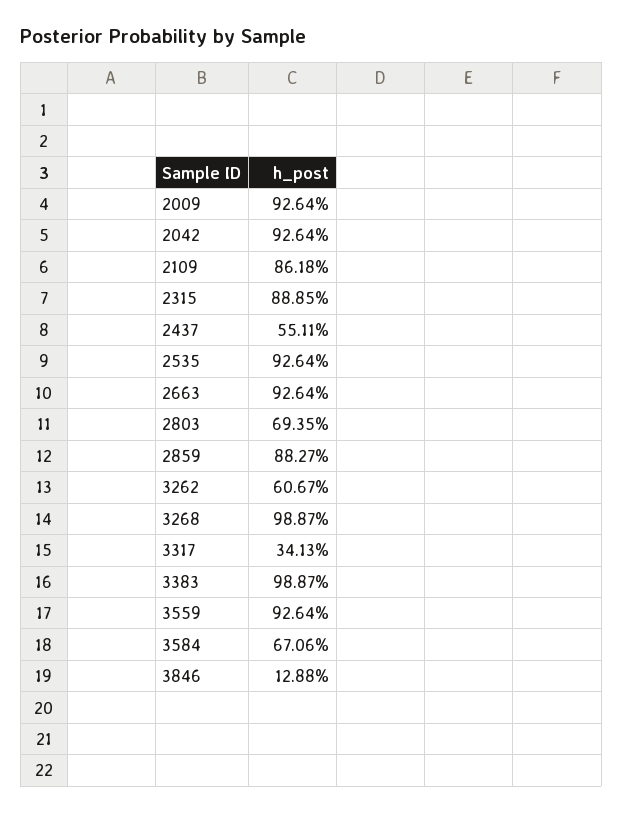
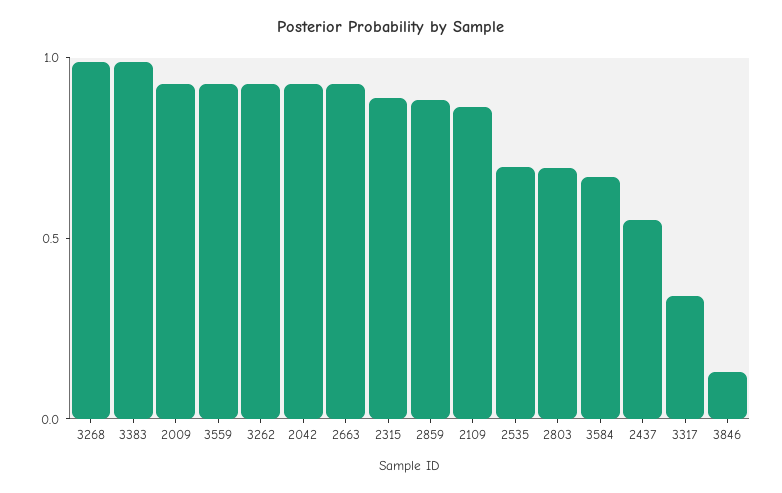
2535: 0.9264 -> 0.7
3262: 0.6067 -> 0.9

